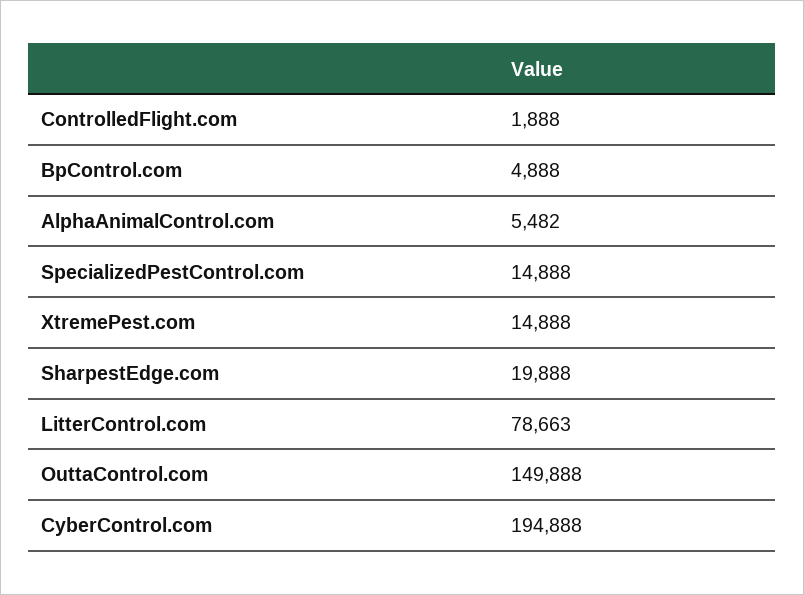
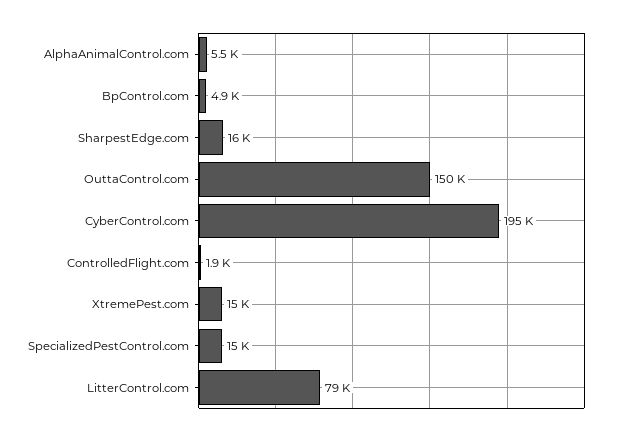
SharpestEdge.com: 19888 -> 16000

